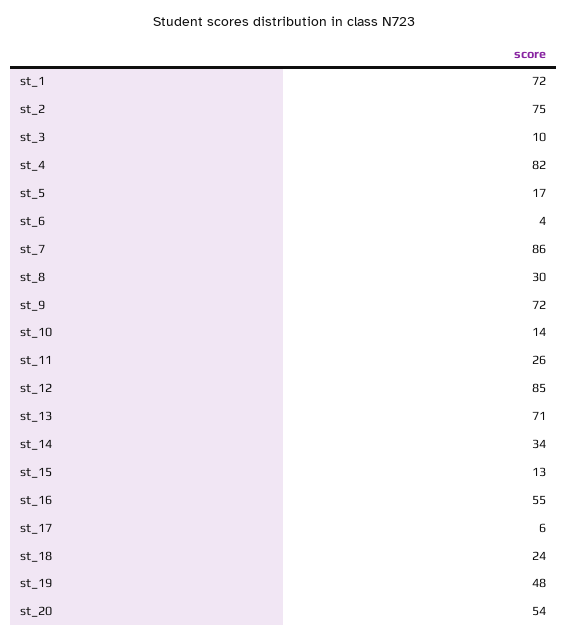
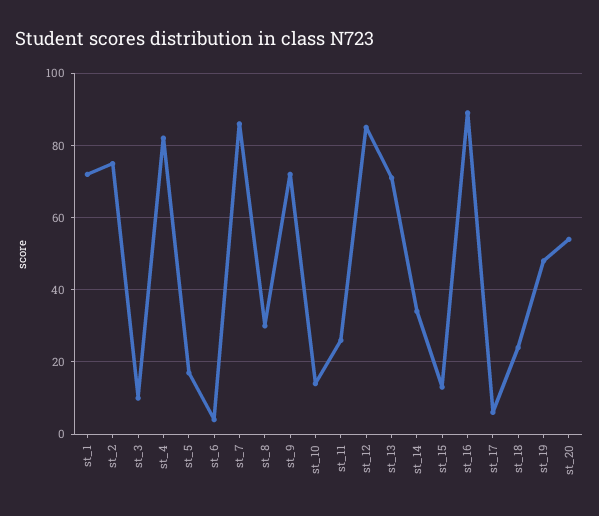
st_16: 55 -> 90

